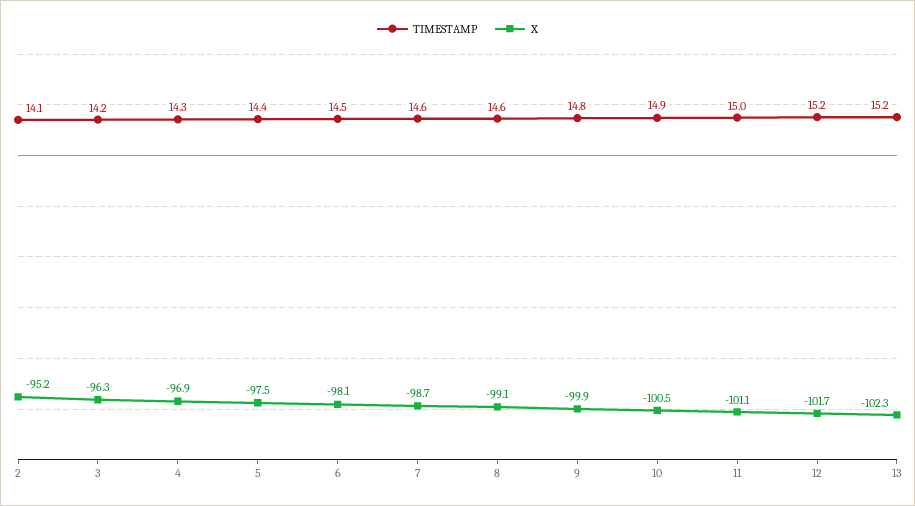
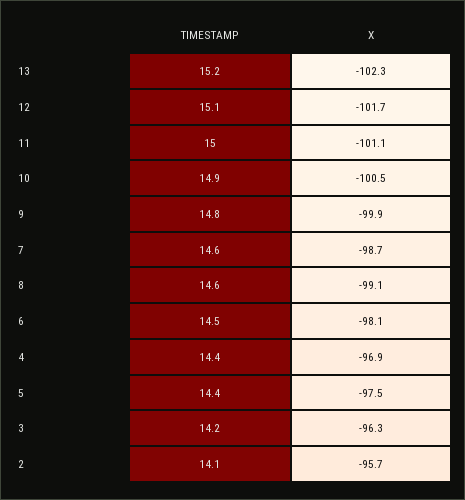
X, 2: -95.2 -> -95.7
TIMESTAMP, 4: 14.3 -> 14.4
TIMESTAMP, 12: 15.2 -> 15.1

